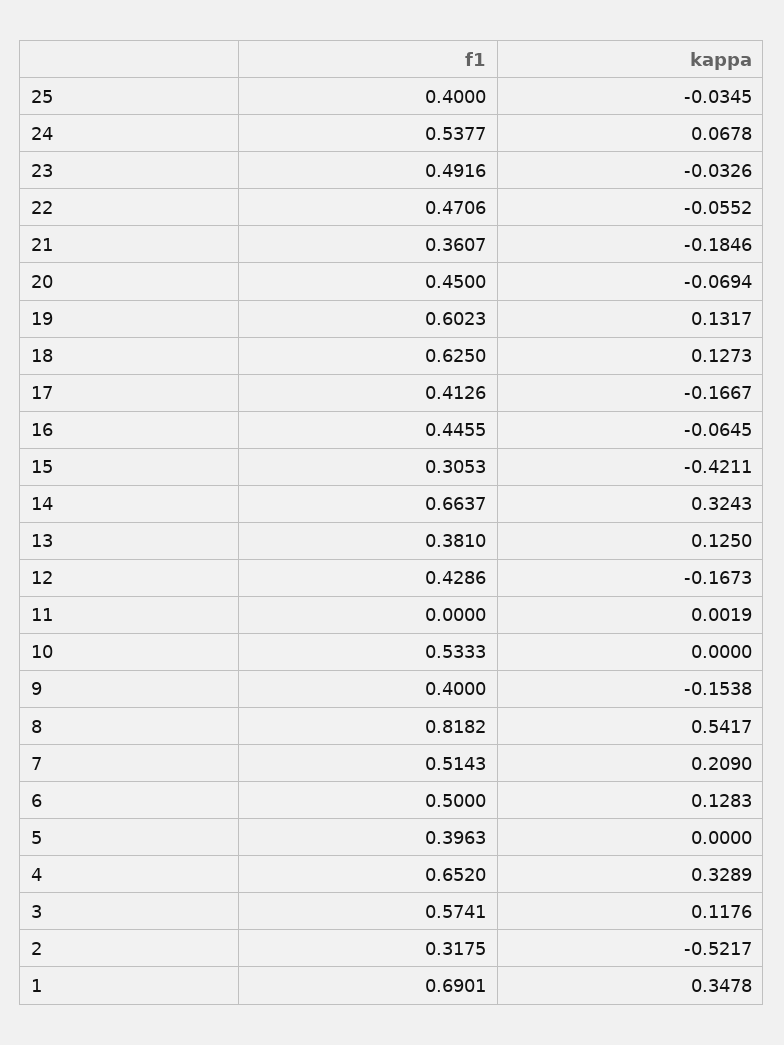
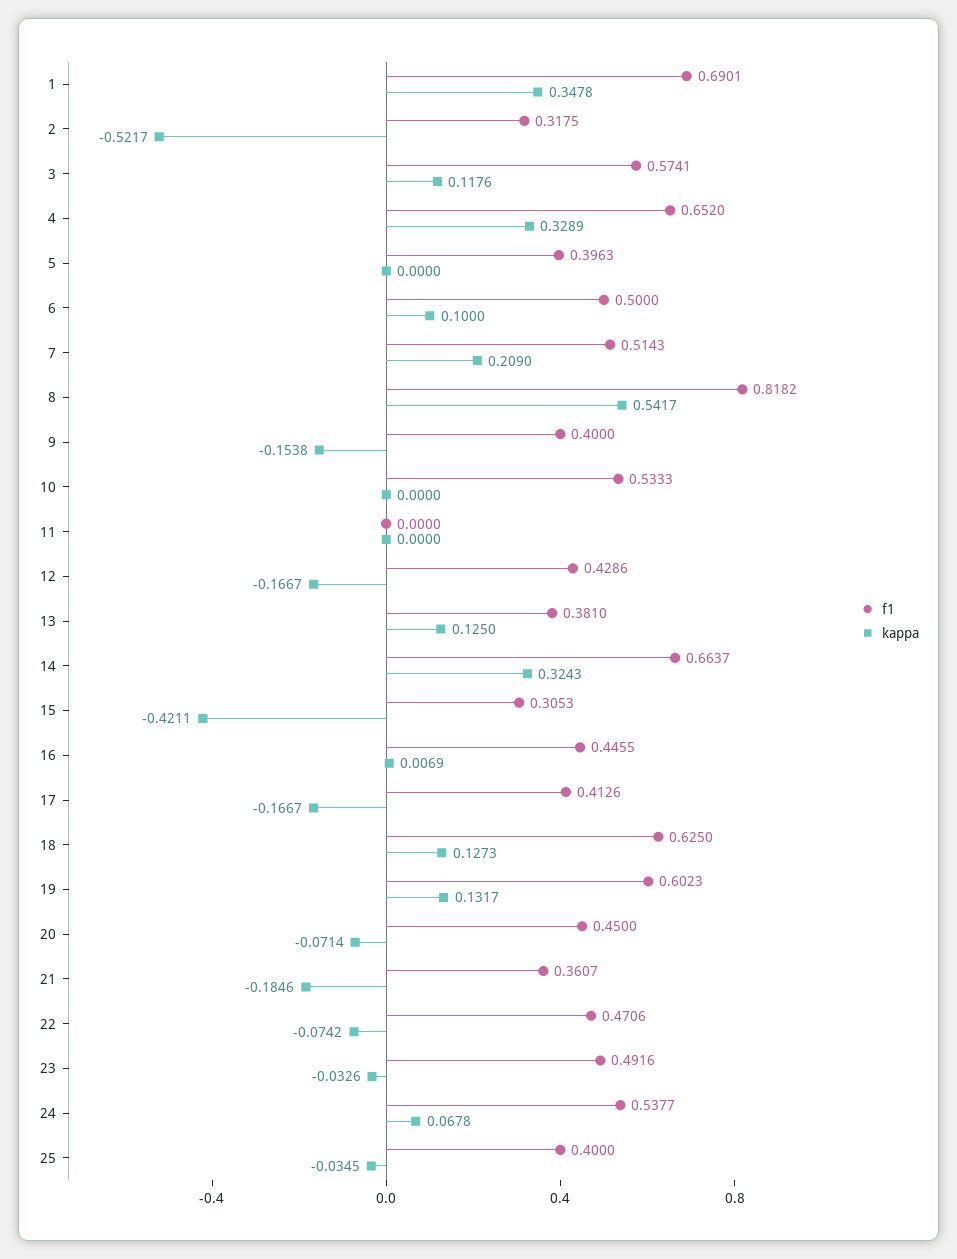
kappa, 22: -0.0552 -> -0.0742
kappa, 20: -0.0694 -> -0.0714
kappa, 16: -0.0645 -> 0.0069
kappa, 12: -0.1673 -> -0.1667
kappa, 11: 0.0019 -> 0
kappa, 6: 0.1283 -> 0.1

